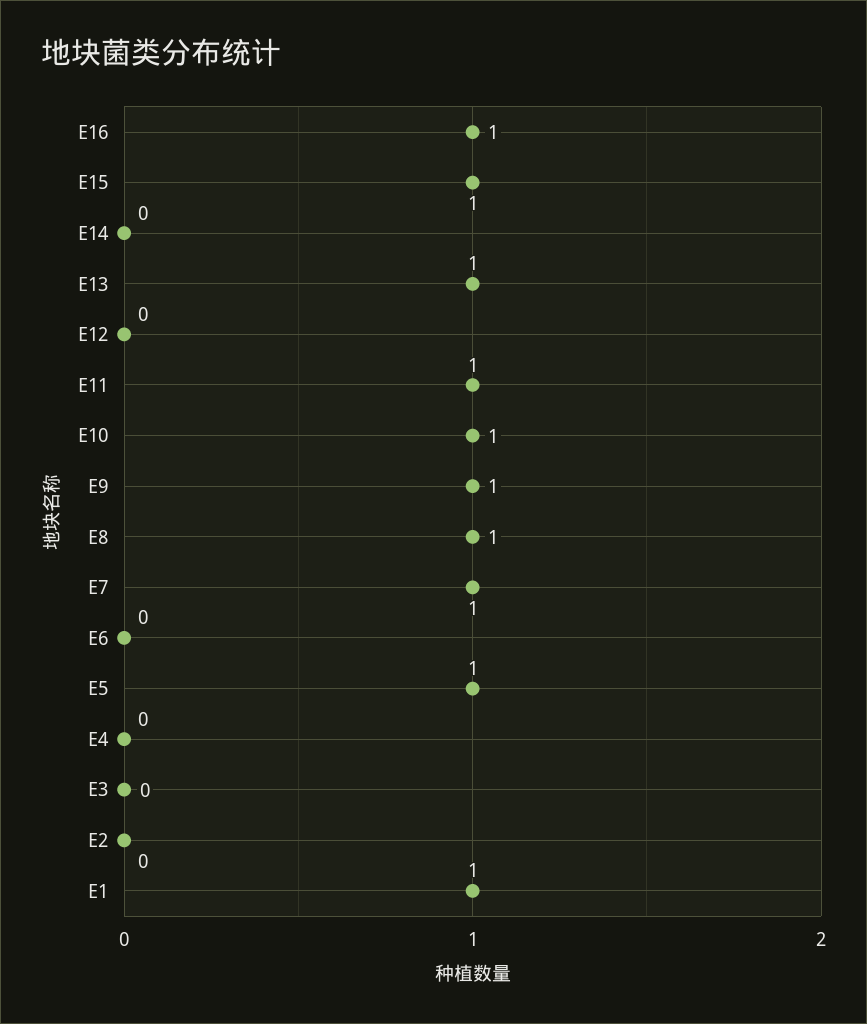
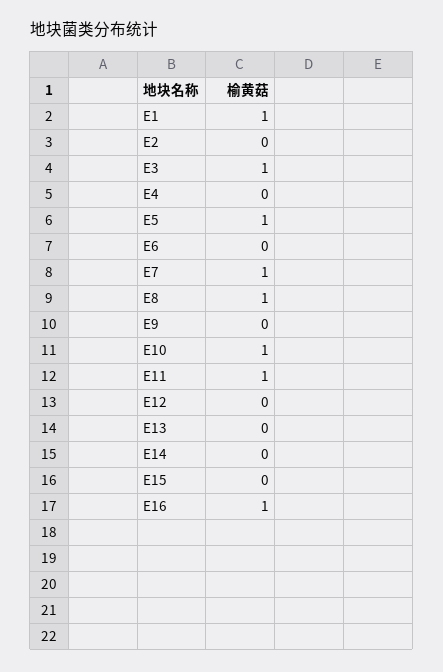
E15: 1 -> 0
E13: 1 -> 0
E9: 1 -> 0
E3: 0 -> 1

